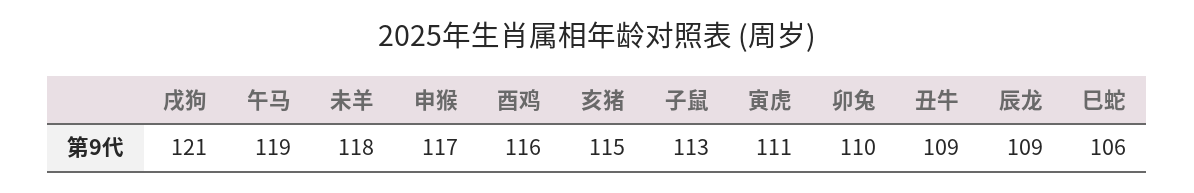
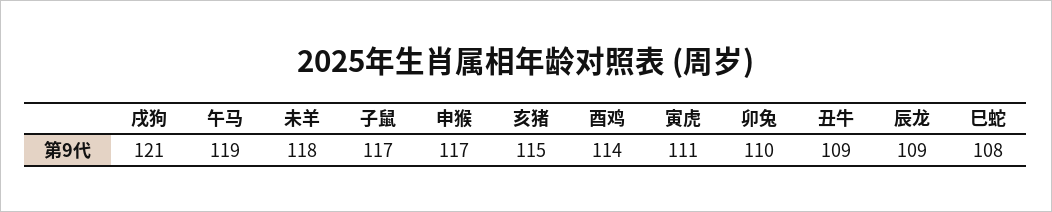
酉鸡: 116 -> 114
子鼠: 113 -> 117
巳蛇: 106 -> 108

